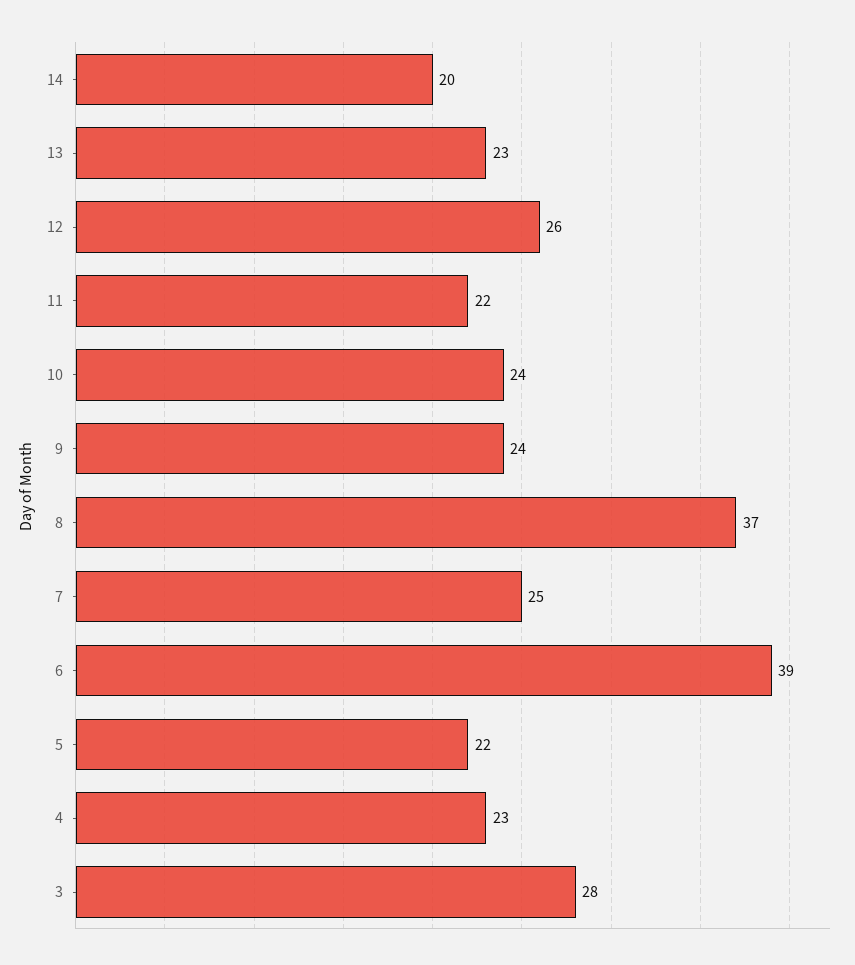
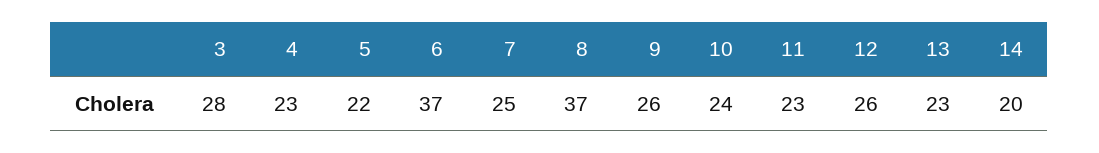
11: 22 -> 23
9: 24 -> 26
6: 39 -> 37

